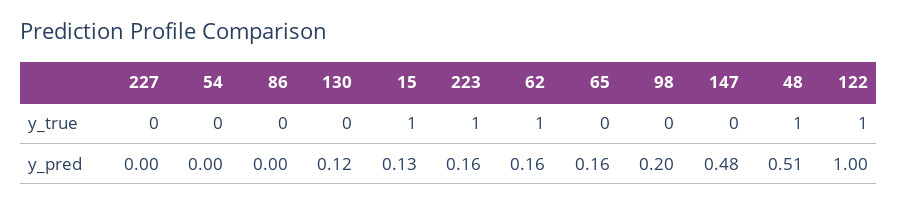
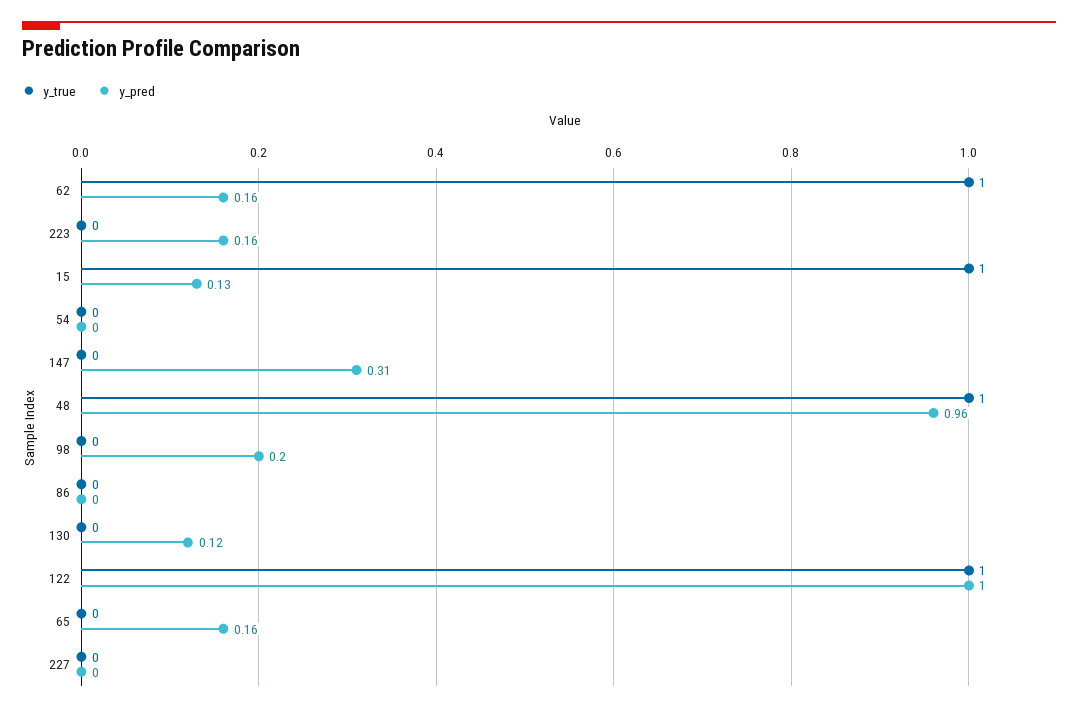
y_true, 223: 1 -> 0
y_pred, 147: 0.48 -> 0.31
y_pred, 48: 0.51 -> 0.96

